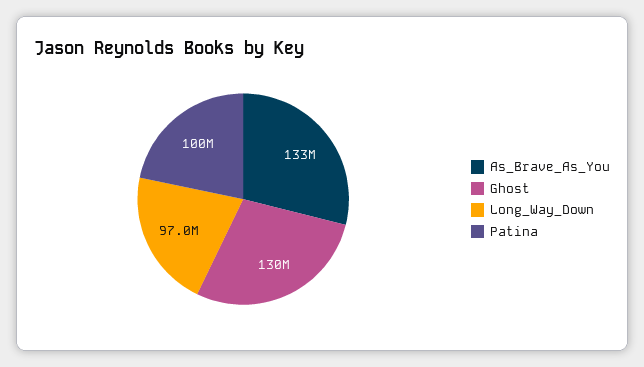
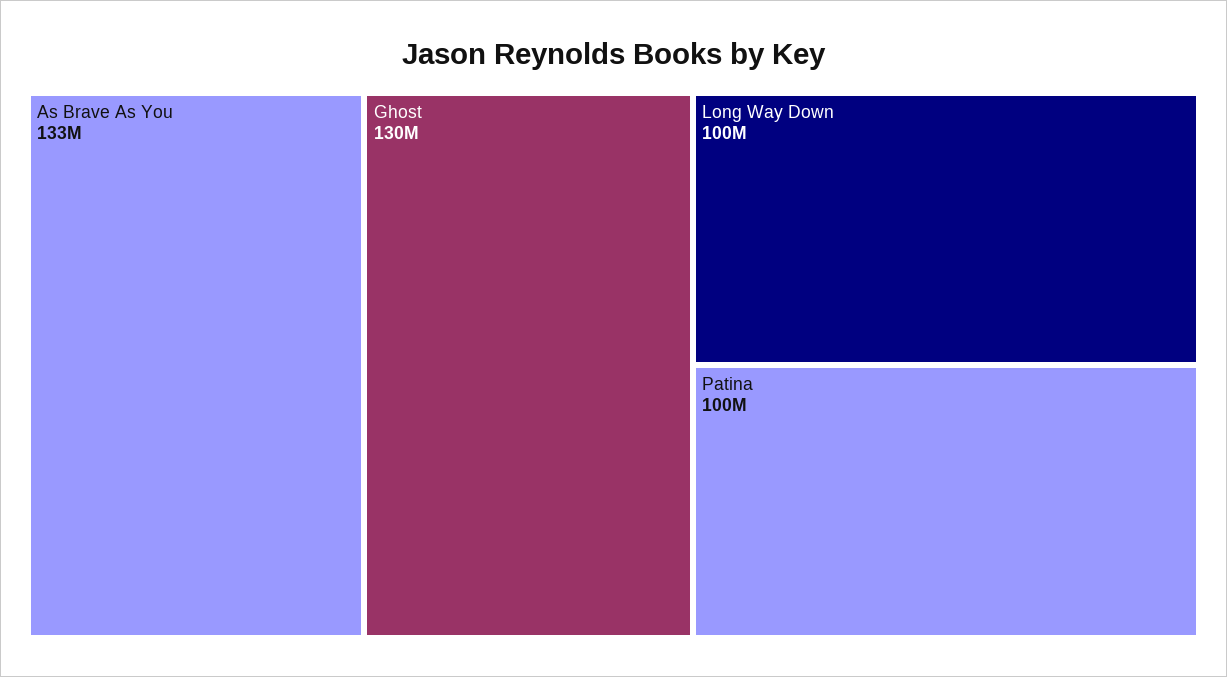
Long_Way_Down: 97000000 -> 100000000

